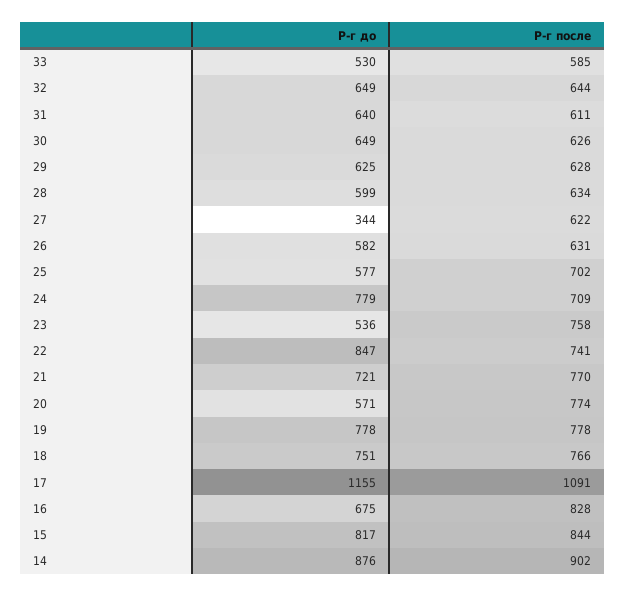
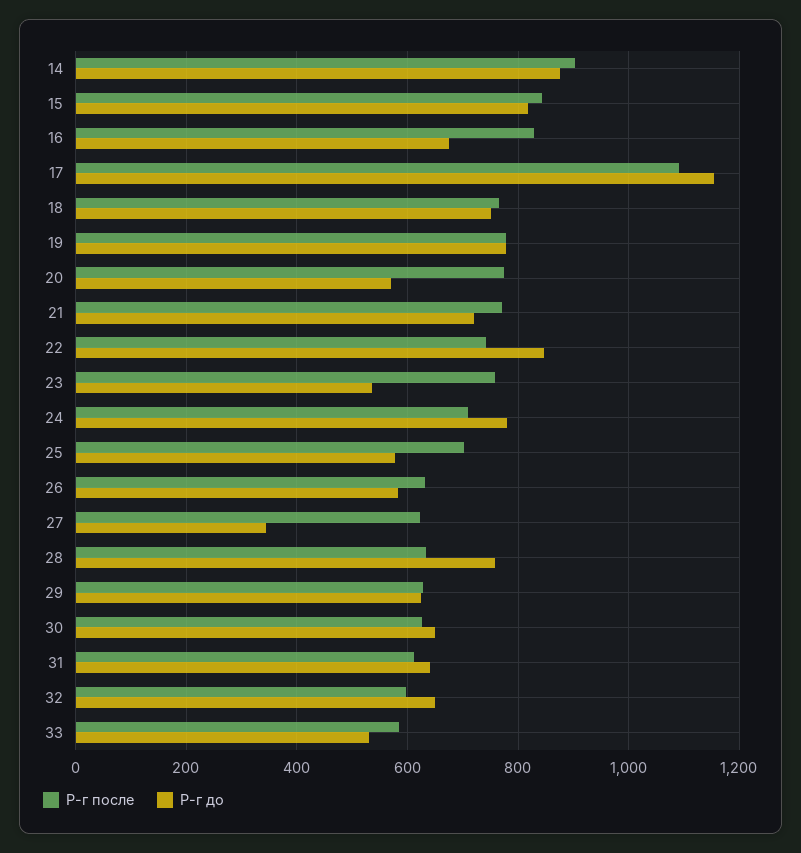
Р-г после, 32: 644 -> 600
Р-г до, 28: 599 -> 760

